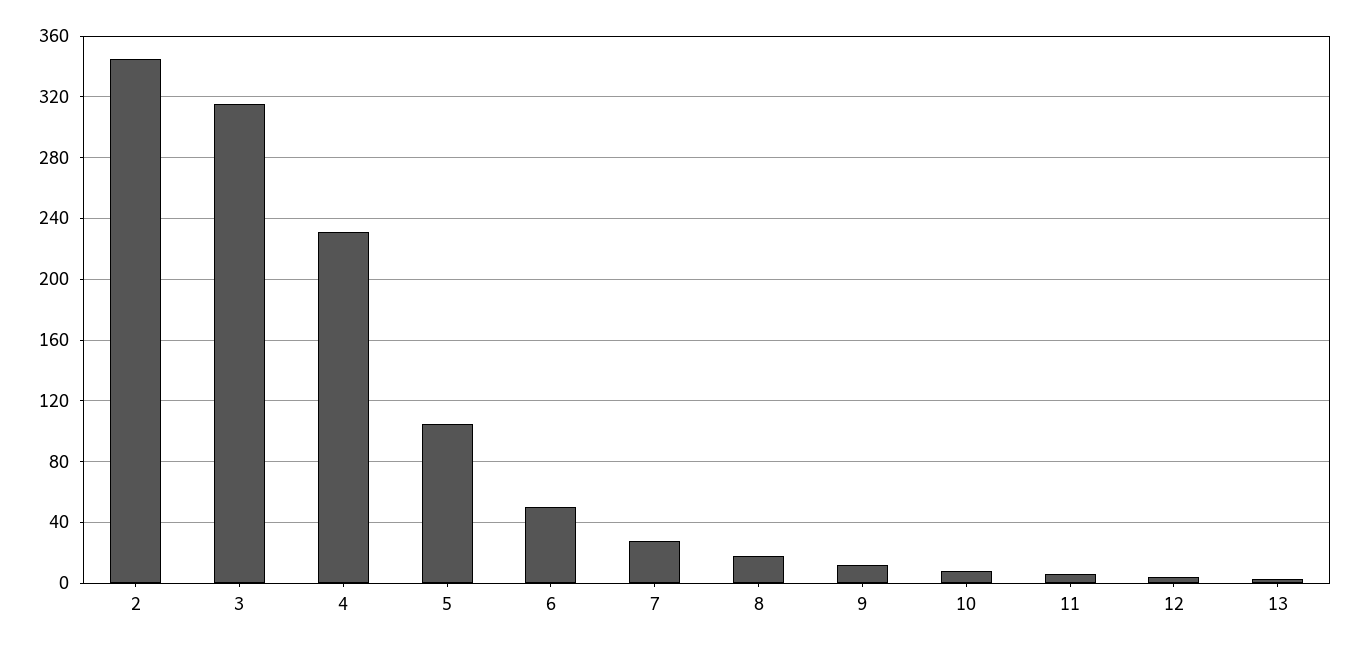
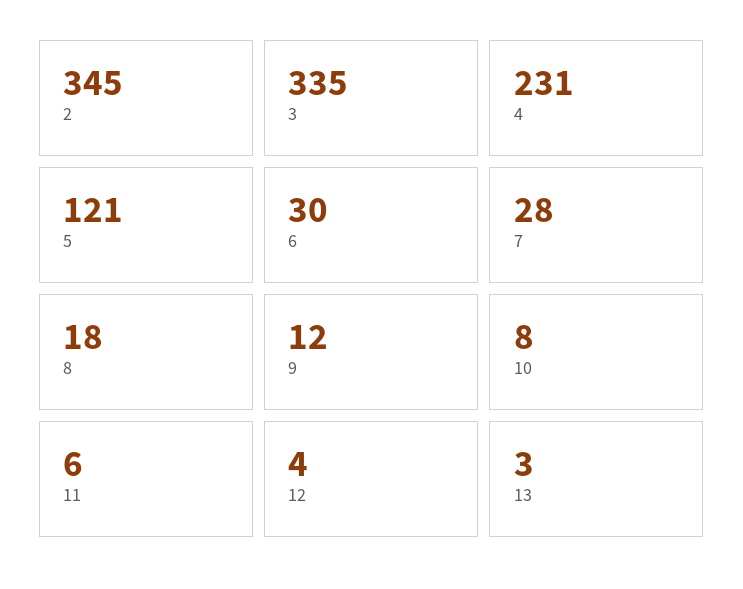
3: 315 -> 335
5: 105 -> 121
6: 50 -> 30

